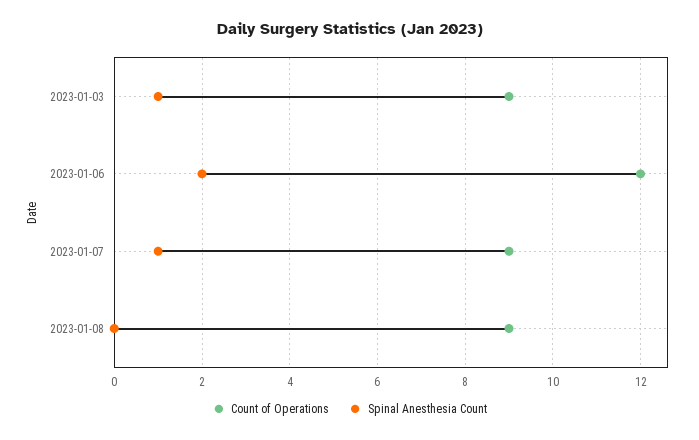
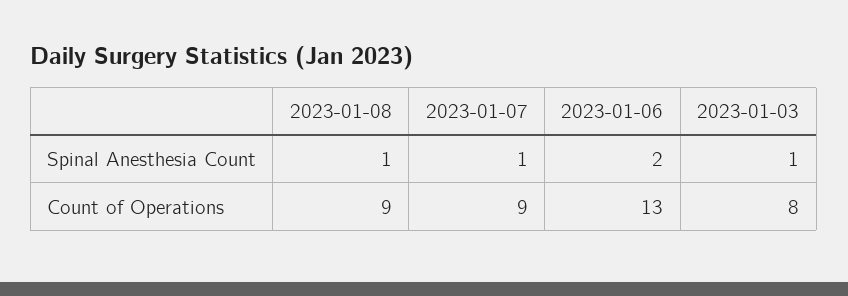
Count of Operations, 2023-01-03: 9 -> 8
Count of Operations, 2023-01-06: 12 -> 13
Spinal Anesthesia Count, 2023-01-08: 0 -> 1

